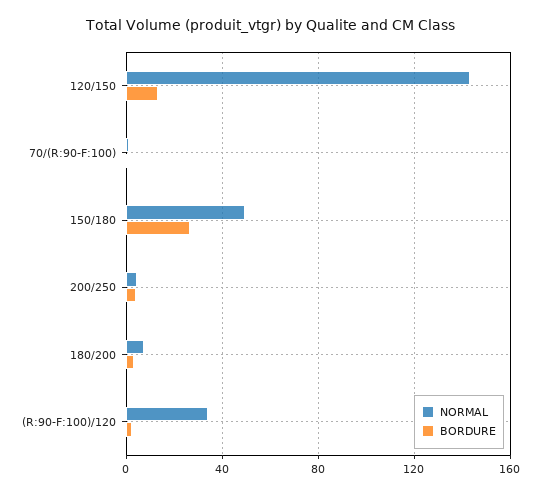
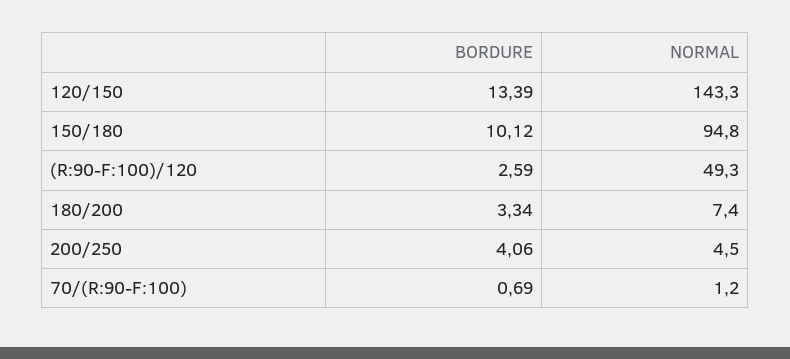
NORMAL, 150/180: 50 -> 94.8
BORDURE, 150/180: 25 -> 10.12
NORMAL, (R:90-F:100)/120: 35 -> 49.3

